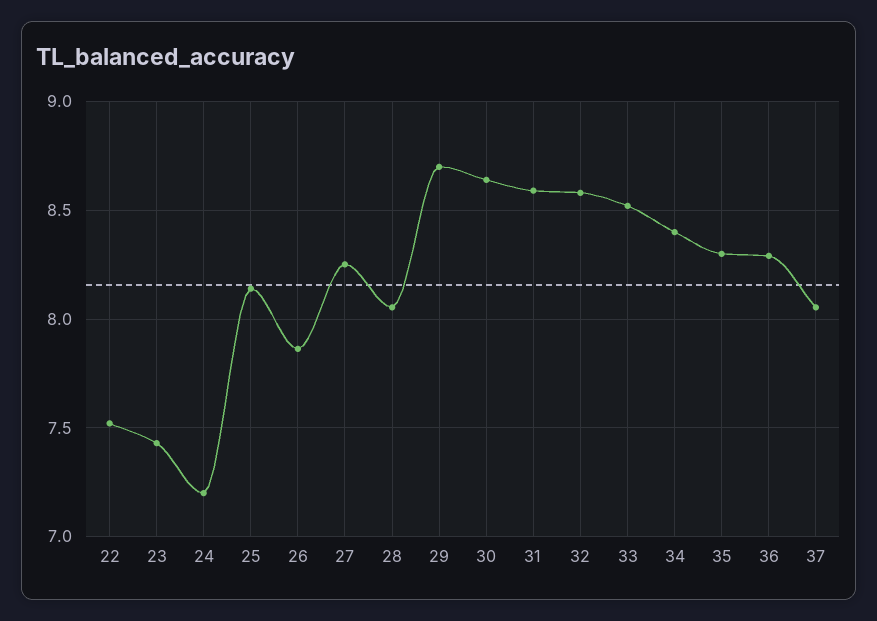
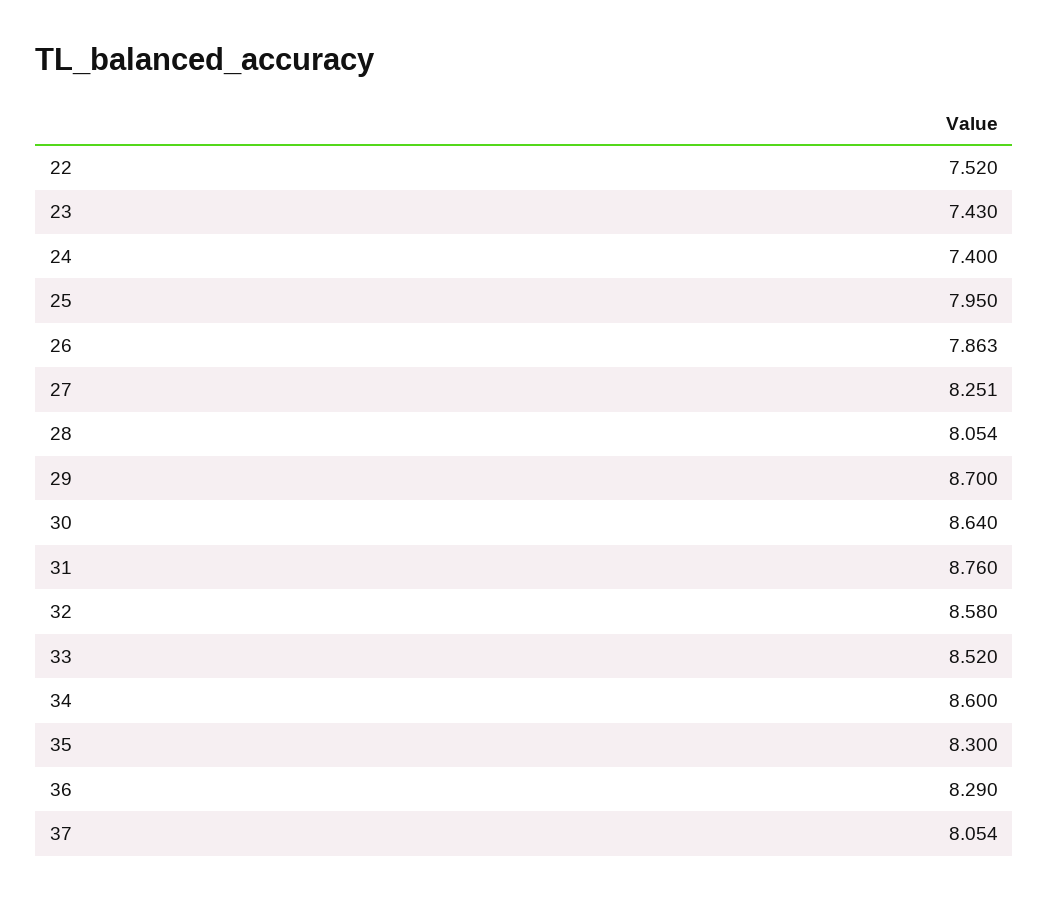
24: 7.2 -> 7.4
25: 8.15 -> 7.95
31: 8.6 -> 8.76
34: 8.4 -> 8.6

